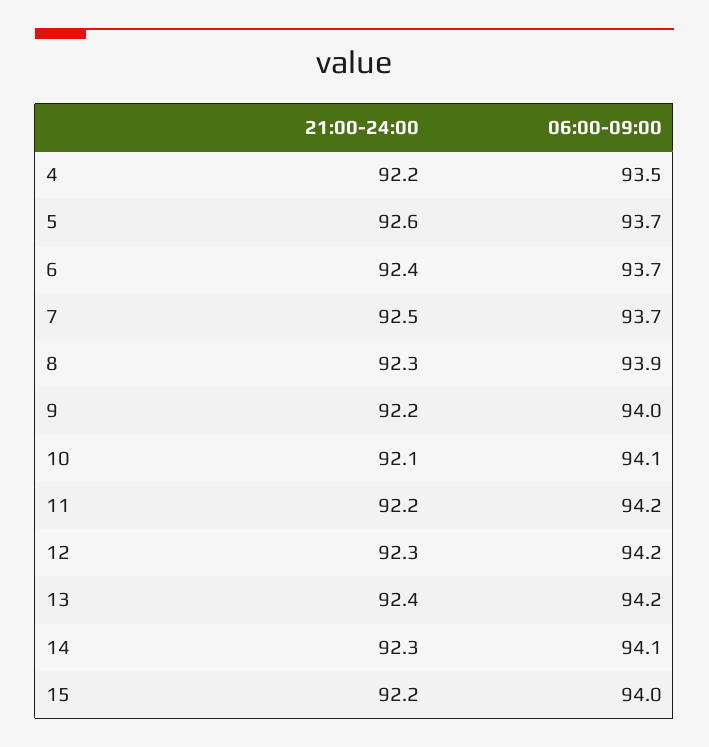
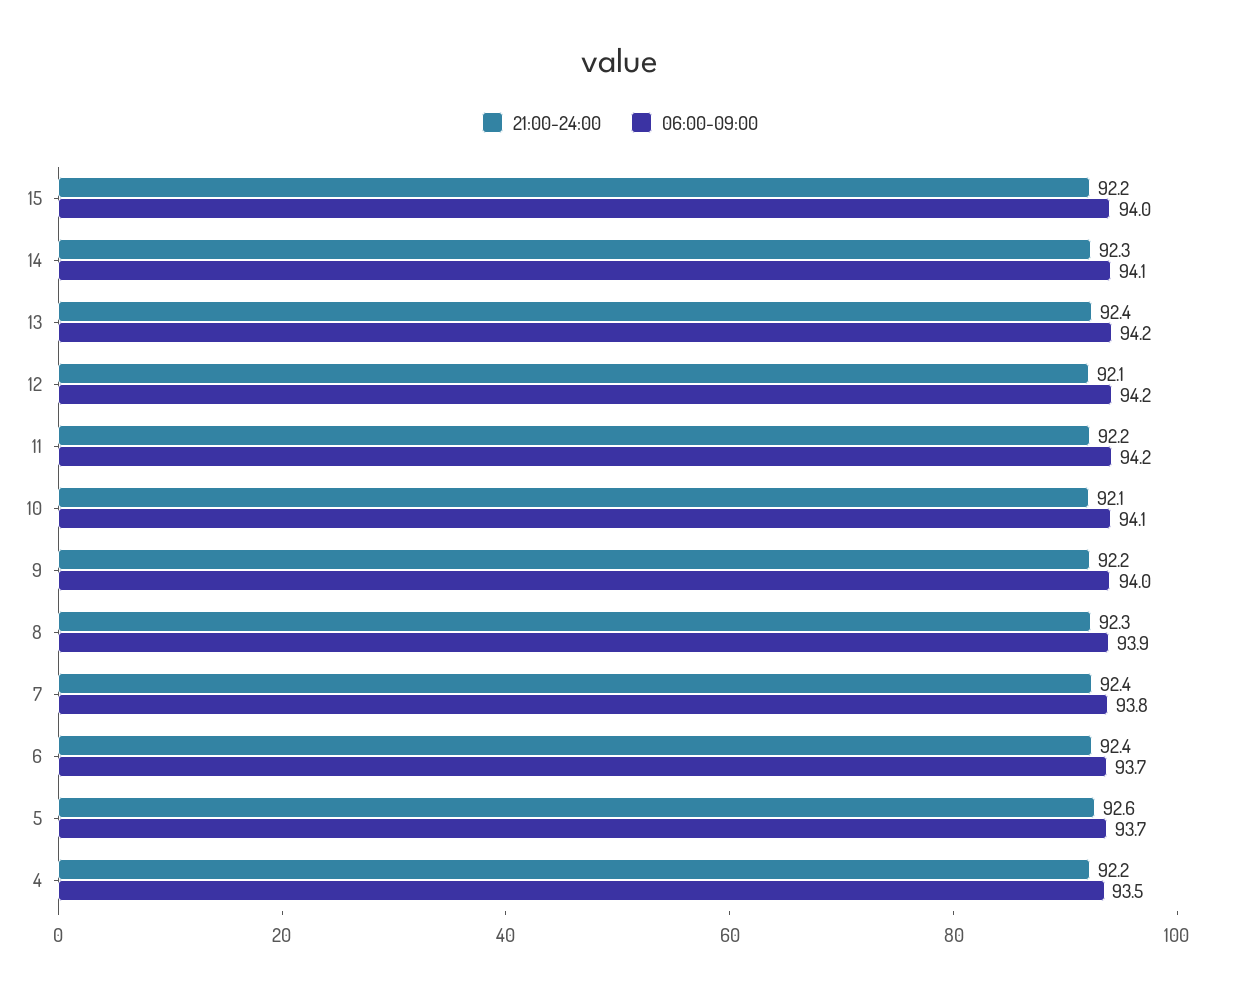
21:00-24:00, 7: 92.5 -> 92.4
06:00-09:00, 7: 93.7 -> 93.8
21:00-24:00, 12: 92.3 -> 92.1

